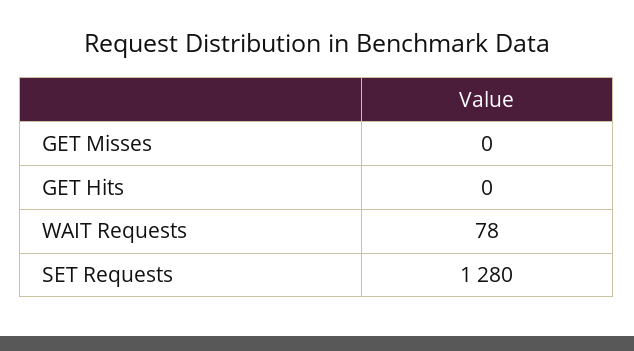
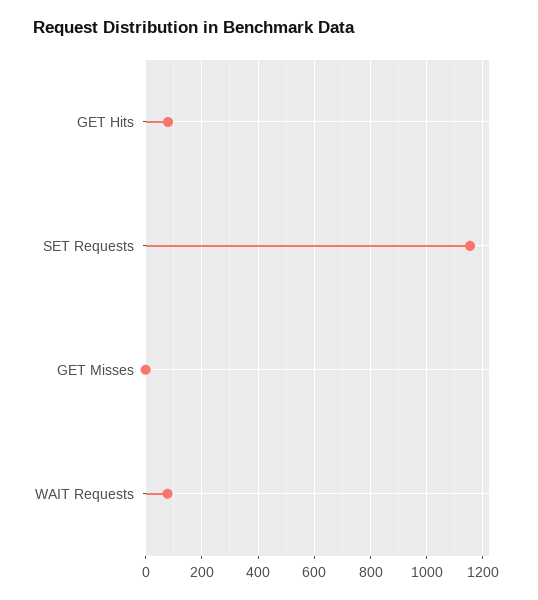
GET Hits: 0 -> 75
SET Requests: 1280 -> 1150

